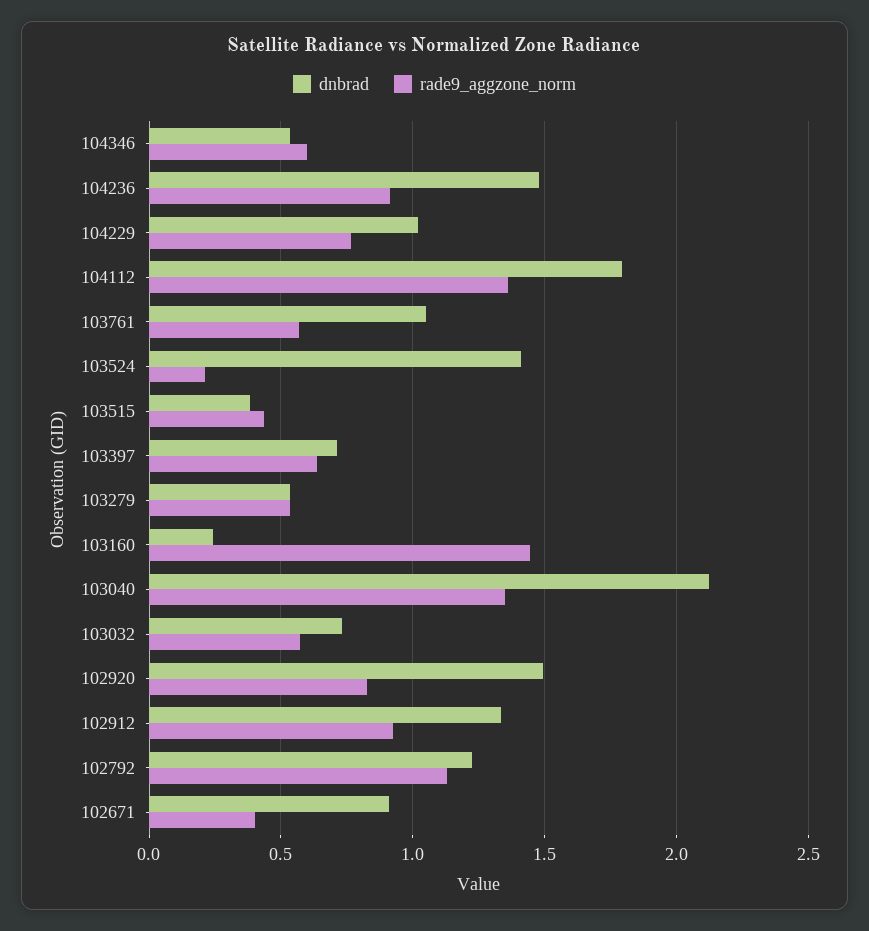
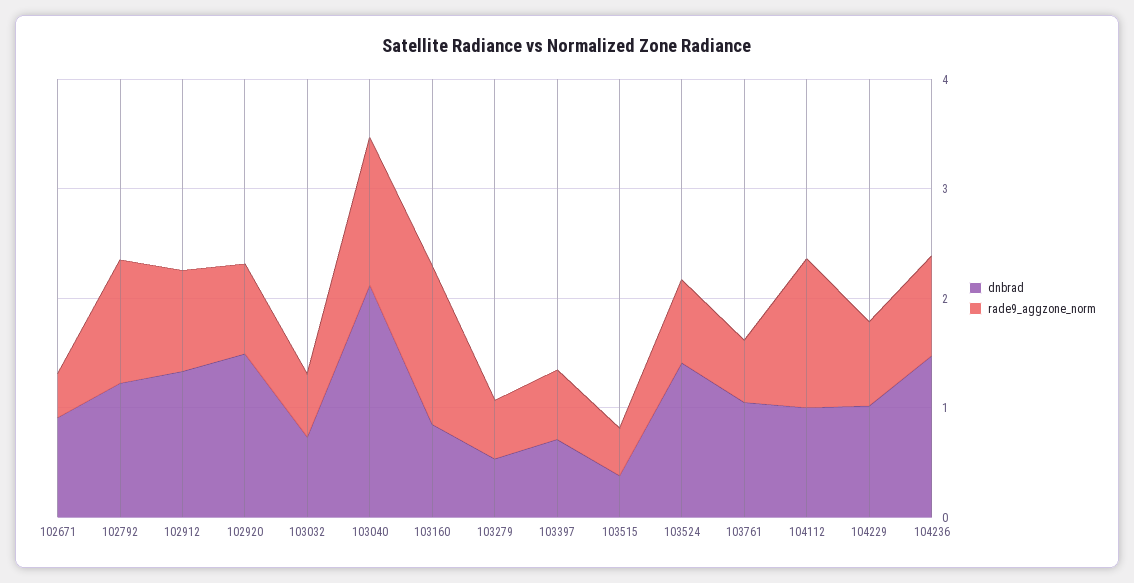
dnbrad, 104346: 0.55 -> none
rade9_aggzone_norm, 104346: 0.6 -> none
dnbrad, 104112: 1.8 -> 1
rade9_aggzone_norm, 103524: 0.2 -> 0.8
dnbrad, 103160: 0.25 -> 0.8

